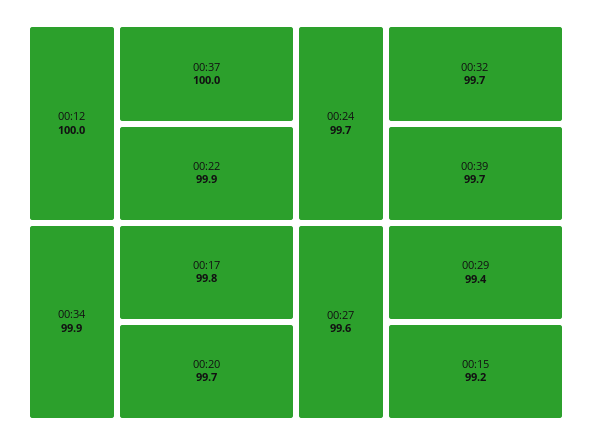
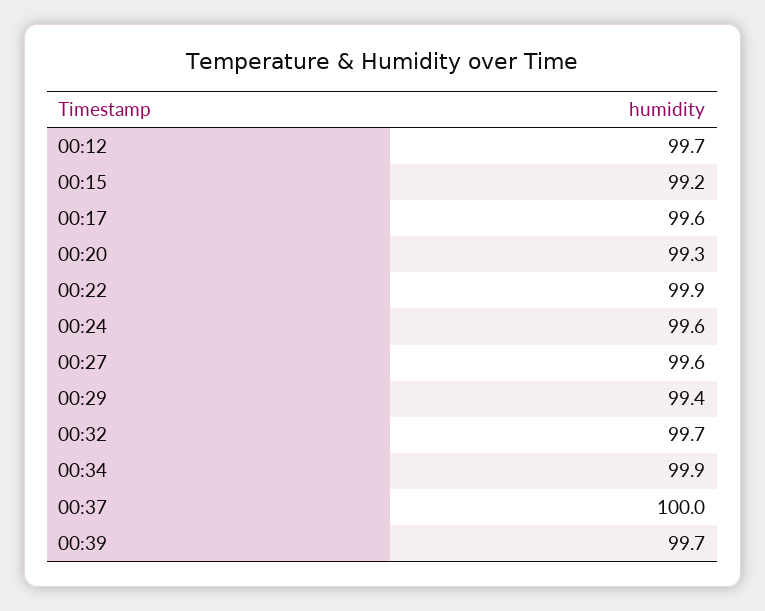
00:12: 100 -> 99.7
00:17: 99.8 -> 99.6
00:20: 99.7 -> 99.3
00:24: 99.7 -> 99.6

